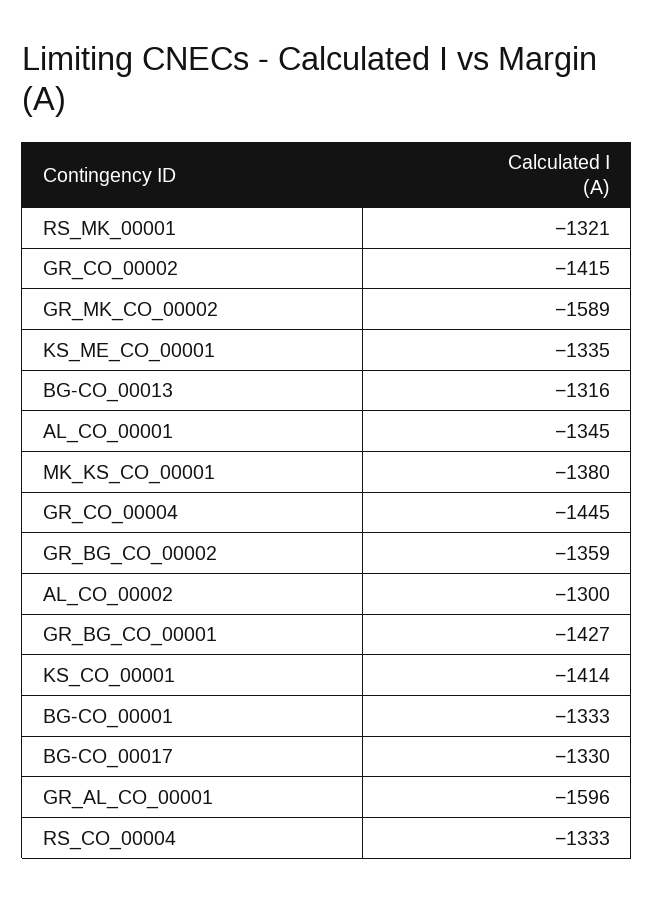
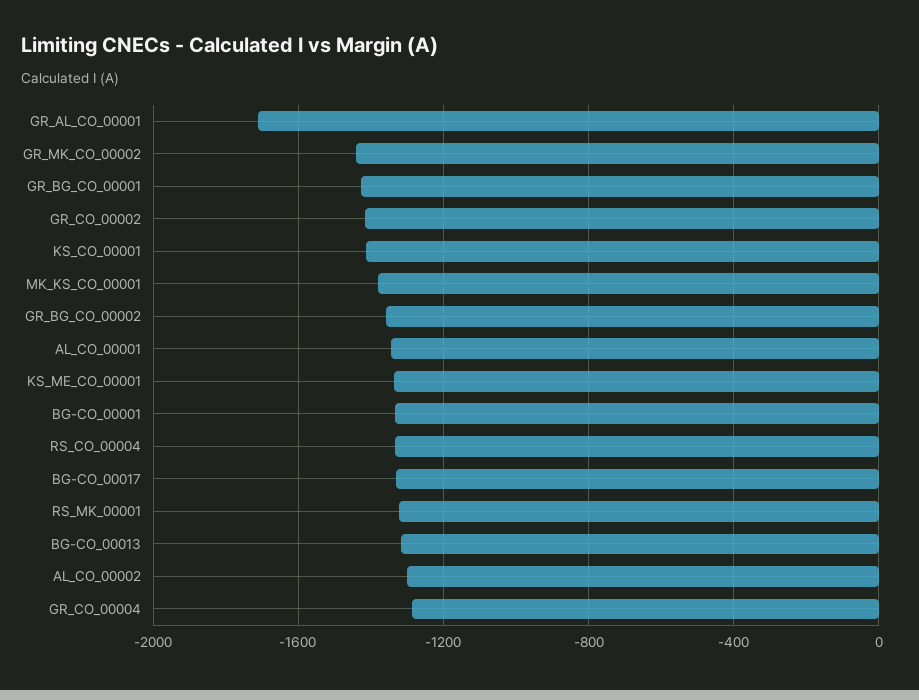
GR_MK_CO_00002: -1589 -> -1450
GR_CO_00004: -1445 -> -1300
GR_AL_CO_00001: -1596 -> -1700

